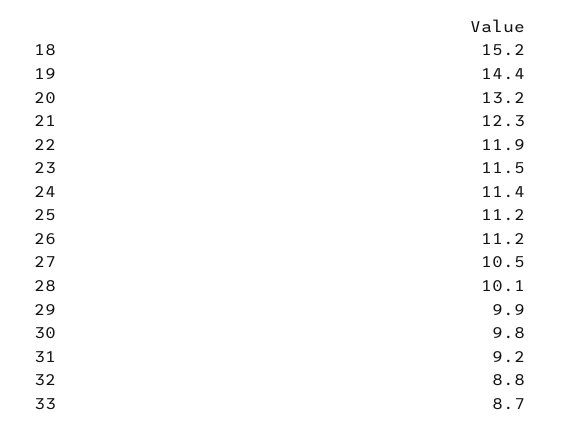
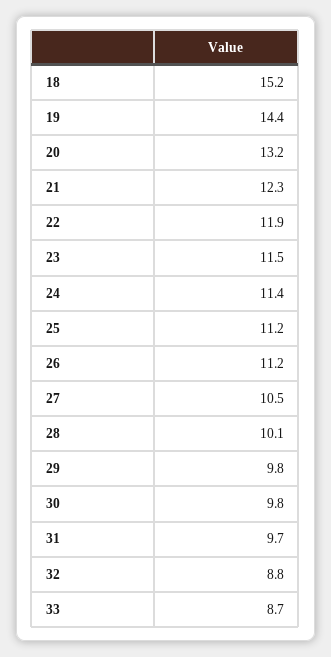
29: 9.9 -> 9.8
31: 9.2 -> 9.7

